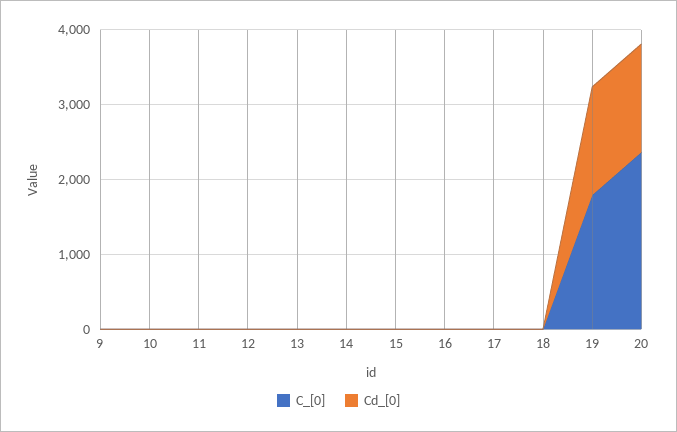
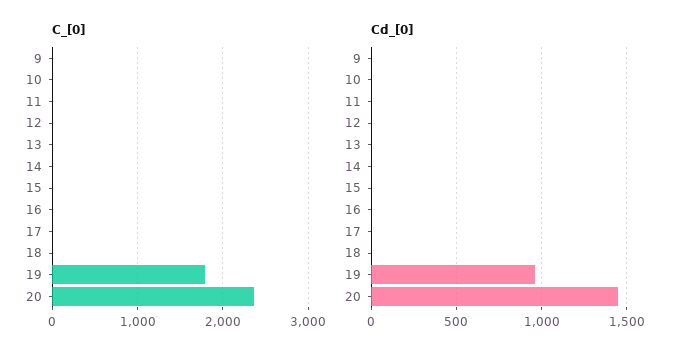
Cd_[0], 19: 1400 -> 950

